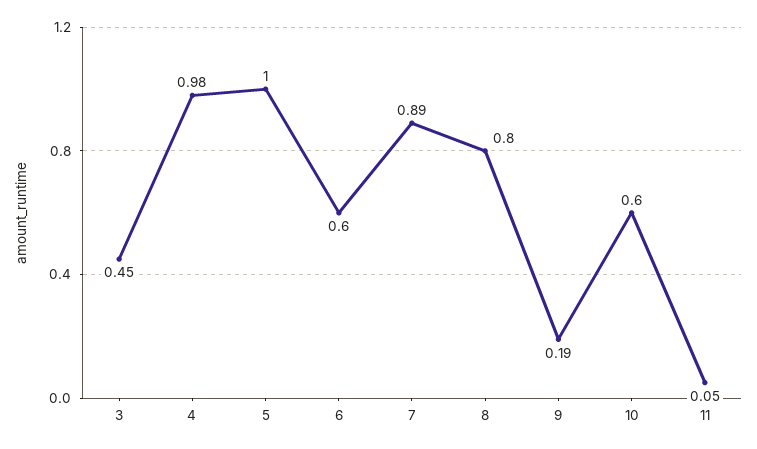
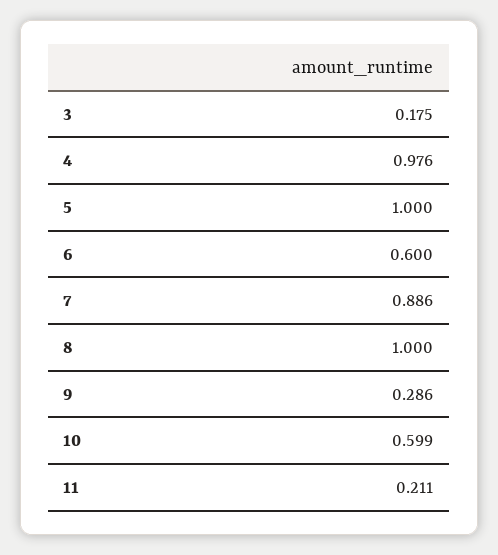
3: 0.45 -> 0.175
8: 0.8 -> 1
9: 0.19 -> 0.286
11: 0.05 -> 0.211

